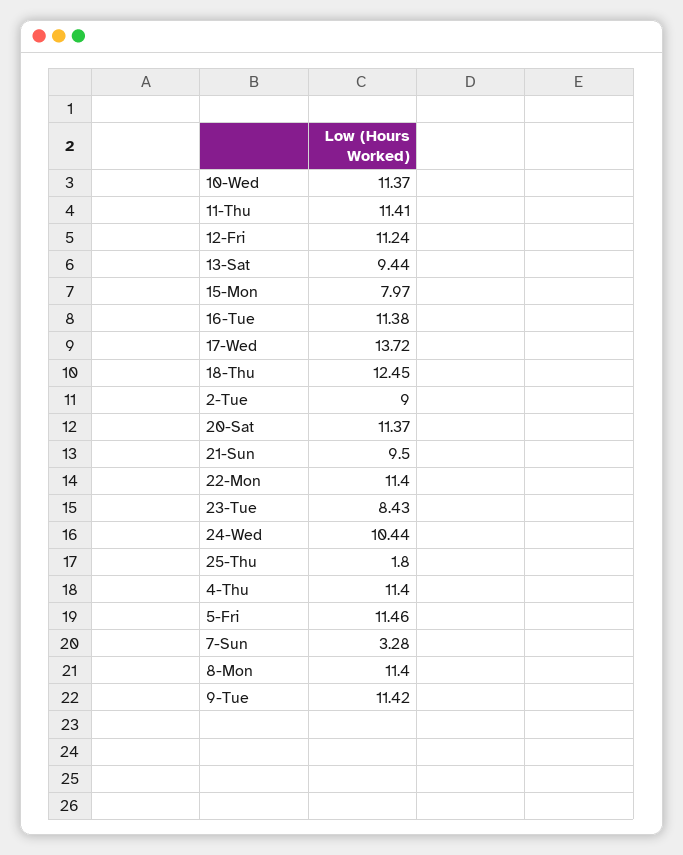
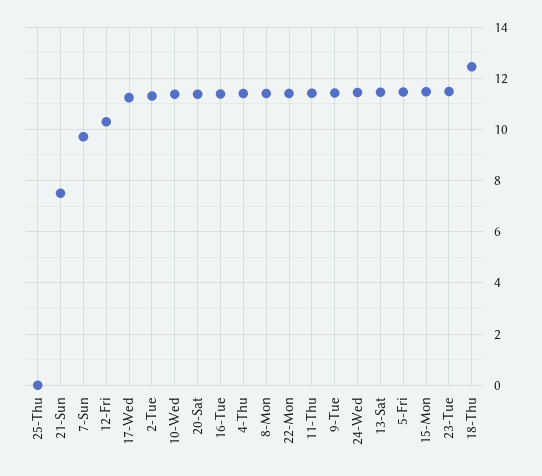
12-Fri: 11.24 -> 10.25
13-Sat: 9.44 -> 11.5
15-Mon: 7.97 -> 11.5
17-Wed: 13.72 -> 11.25
2-Tue: 9 -> 11.25
21-Sun: 9.5 -> 7.5
23-Tue: 8.43 -> 11.5
24-Wed: 10.44 -> 11.5
25-Thu: 1.8 -> 0
7-Sun: 3.28 -> 9.75

